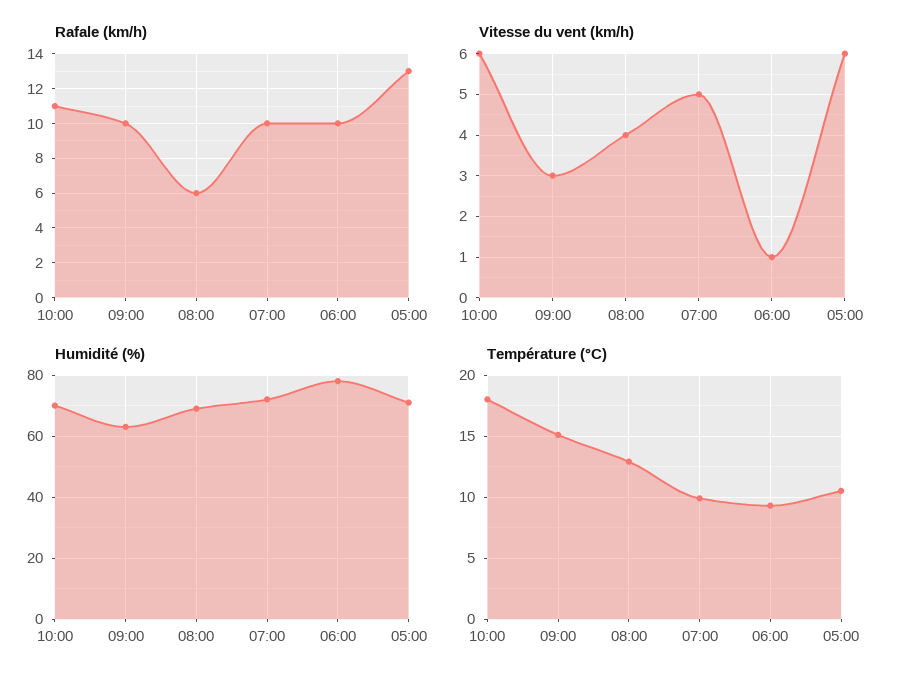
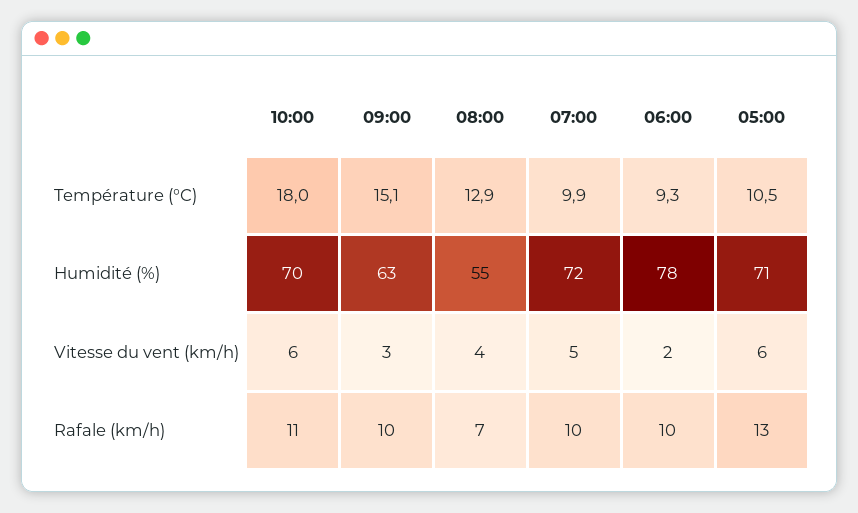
Rafale (km/h), 08:00: 6 -> 7
Vitesse du vent (km/h), 06:00: 1 -> 2
Humidité (%), 08:00: 70 -> 55

